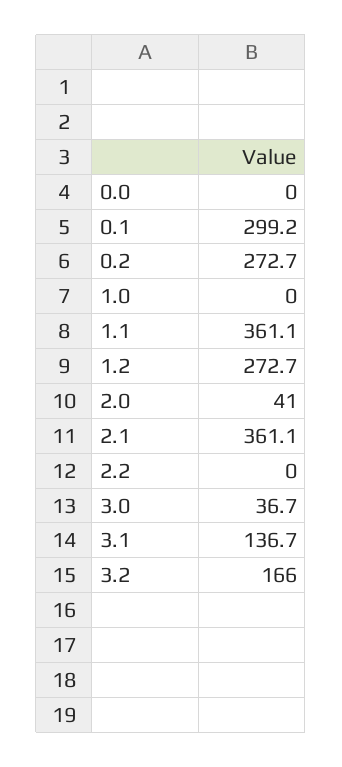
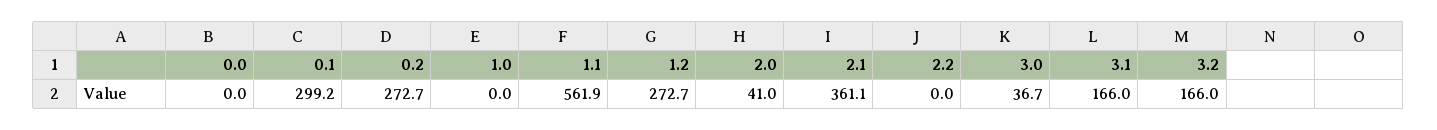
1.1: 361.1 -> 561.9
3.1: 136.7 -> 166

